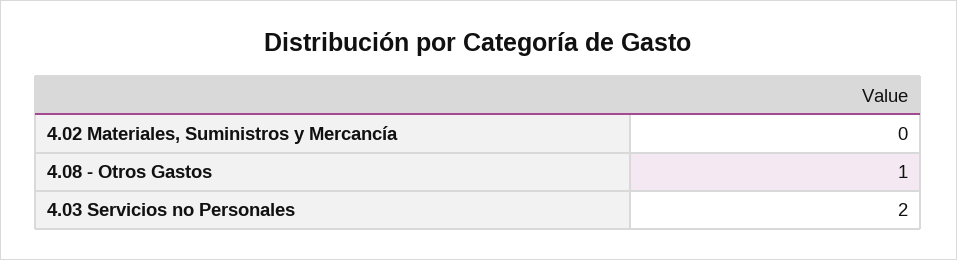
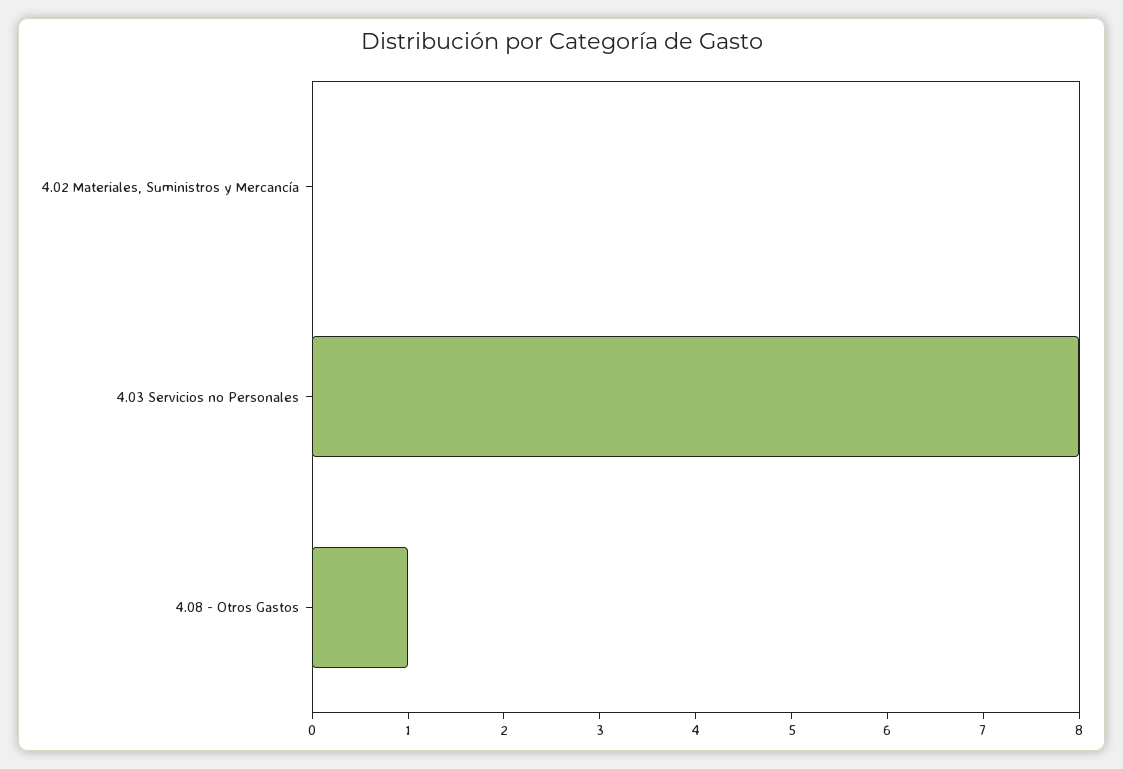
4.03 Servicios no Personales: 2 -> 8

